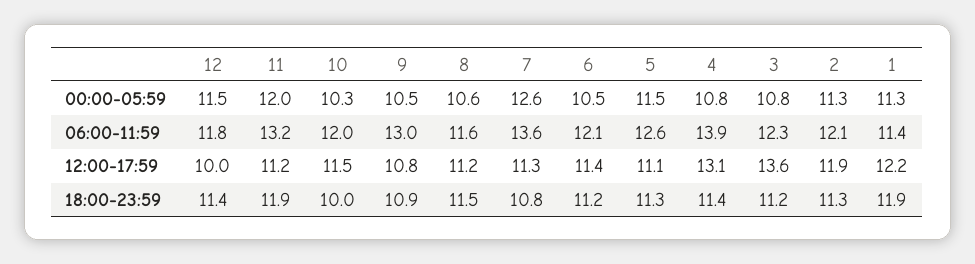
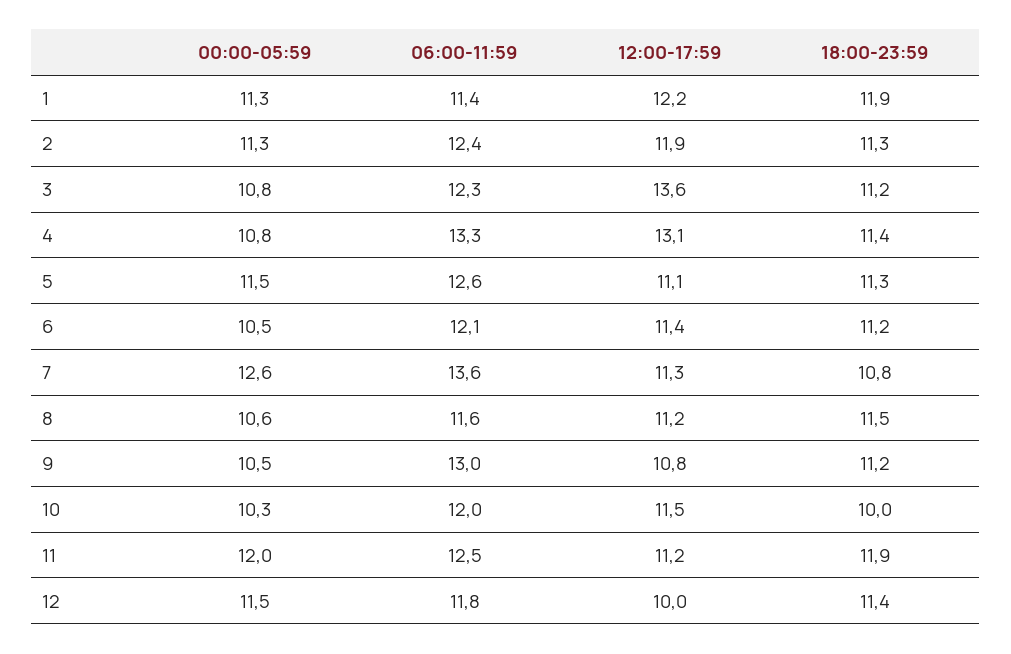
11, 06:00-11:59: 13.2 -> 12.5
4, 06:00-11:59: 13.9 -> 13.3
2, 06:00-11:59: 12.1 -> 12.4
9, 18:00-23:59: 10.9 -> 11.2

